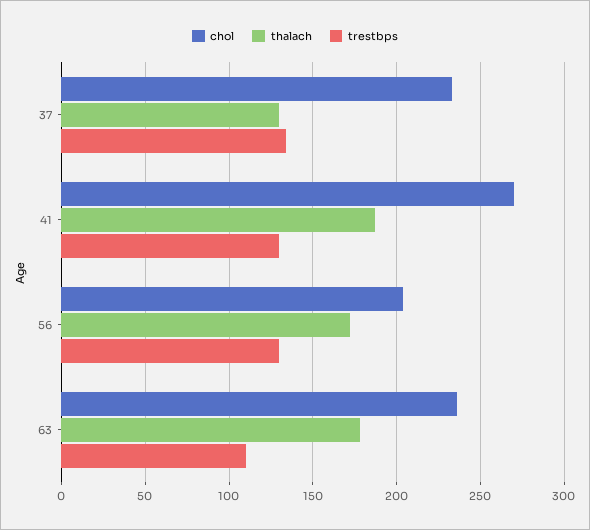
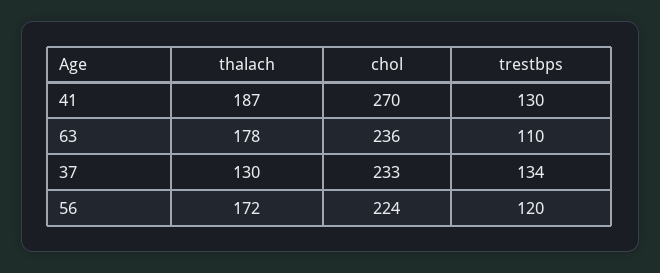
chol, 56: 205 -> 224
trestbps, 56: 130 -> 120

